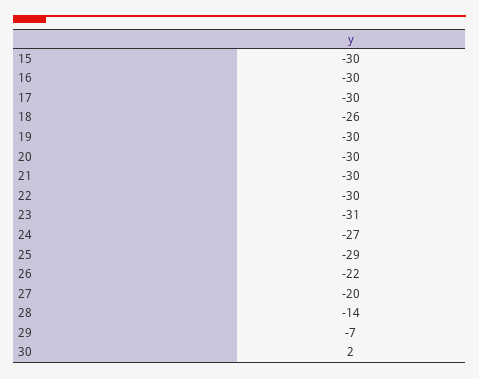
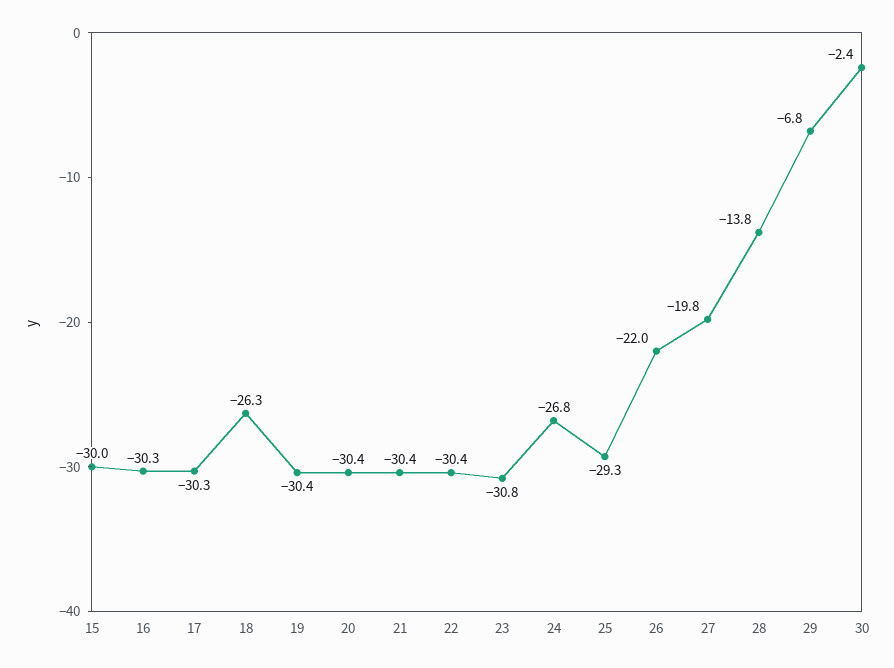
30: 2 -> -2.4

